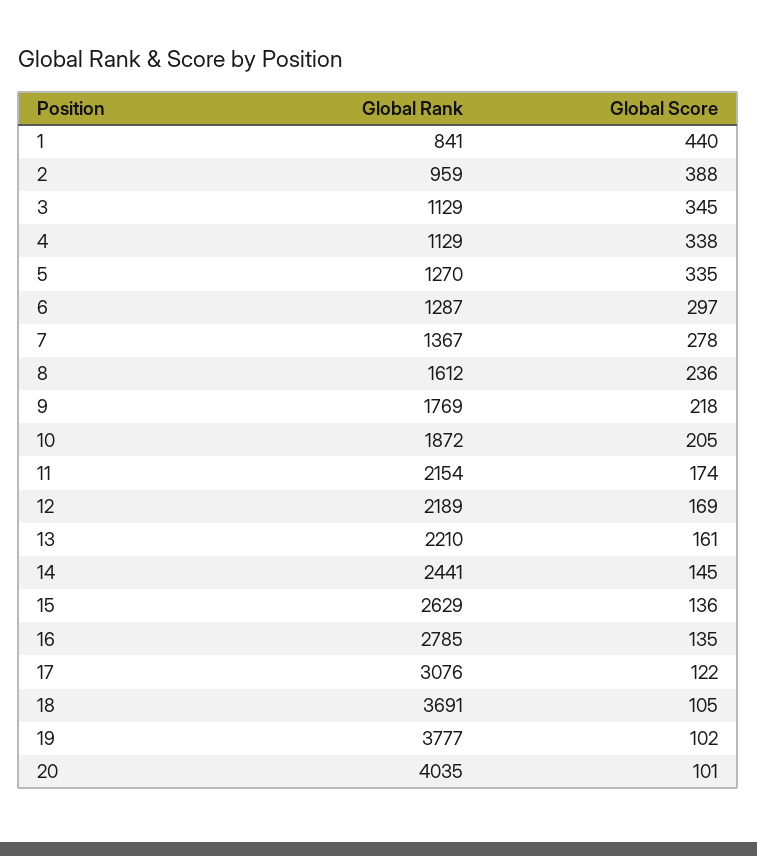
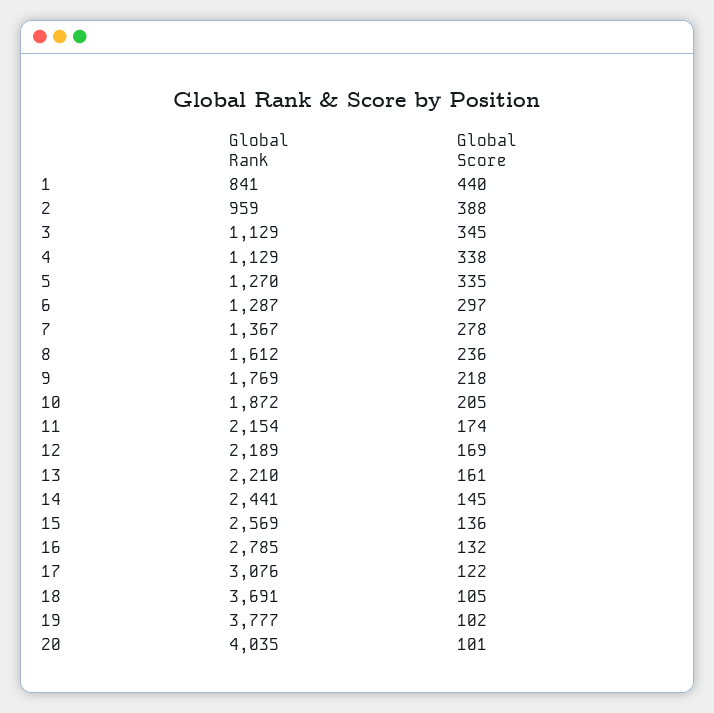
Global Rank, 15: 2629 -> 2569
Global Score, 16: 135 -> 132

